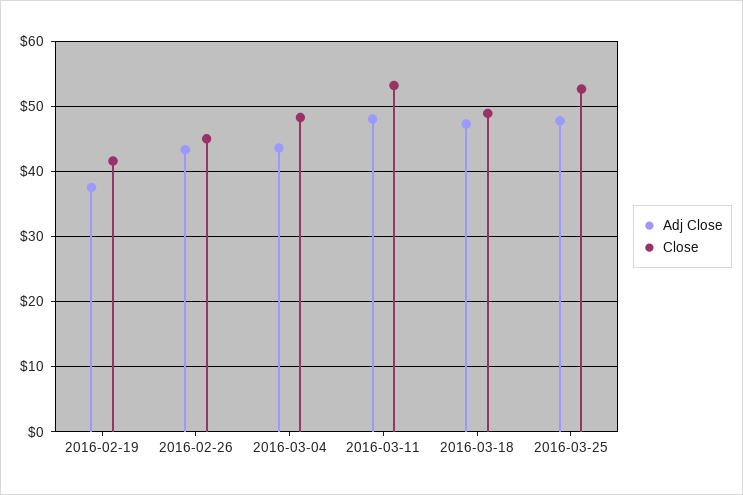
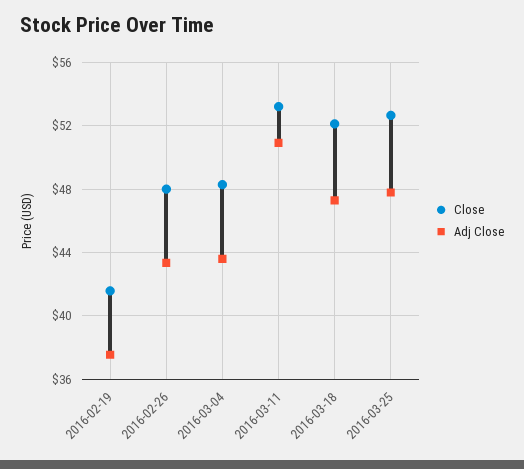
Close, 2016-02-26: 45 -> 48
Adj Close, 2016-03-11: 48 -> 51
Close, 2016-03-18: 49 -> 52

